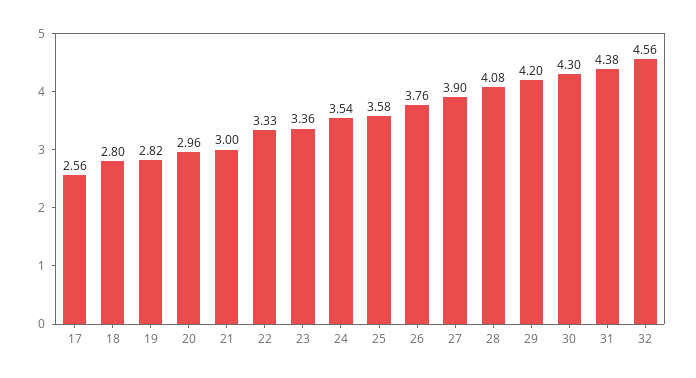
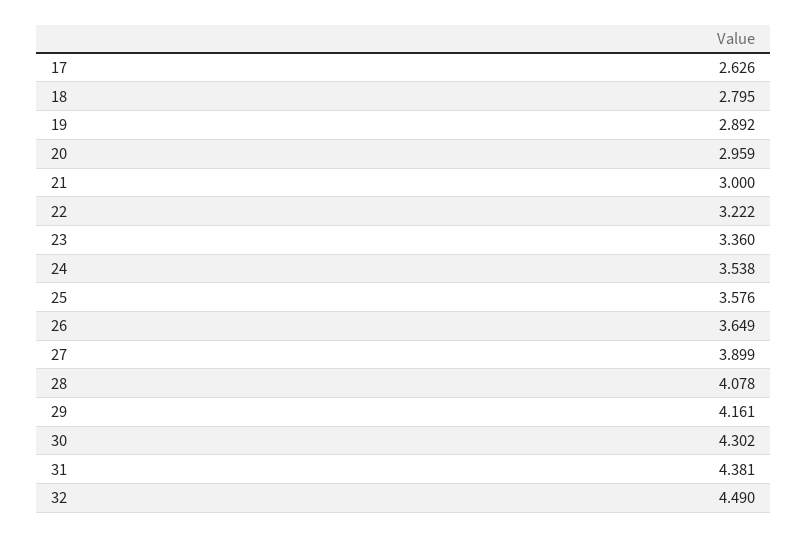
17: 2.56 -> 2.626
19: 2.82 -> 2.892
22: 3.33 -> 3.222
26: 3.76 -> 3.649
29: 4.2 -> 4.161
32: 4.56 -> 4.49

